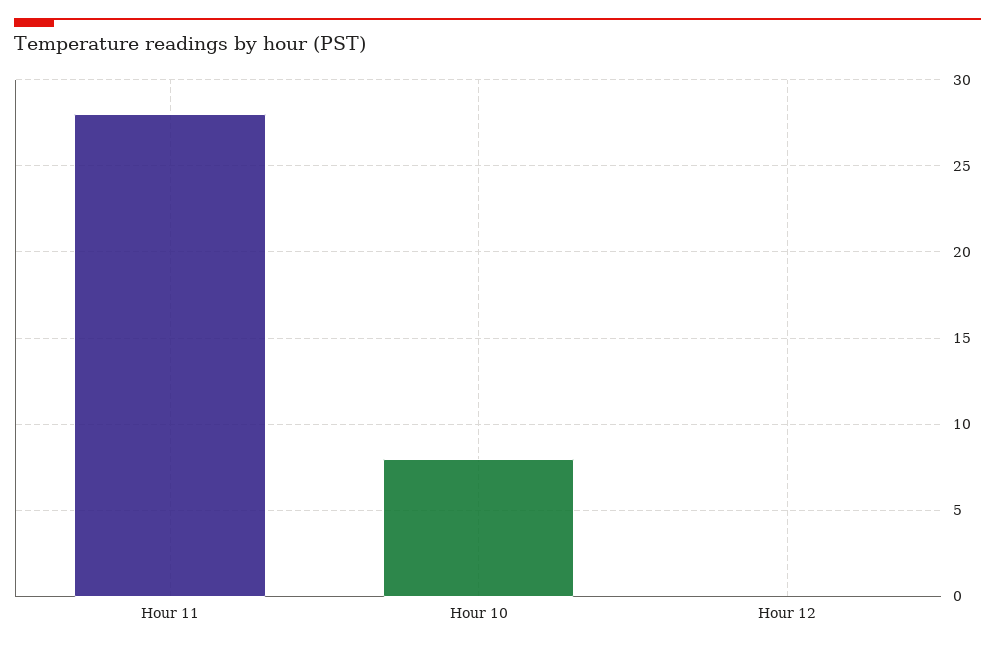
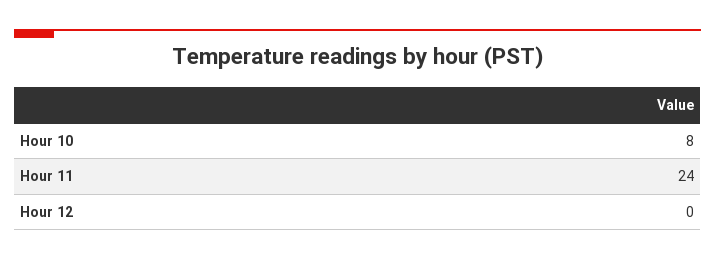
Hour 11: 28 -> 24

